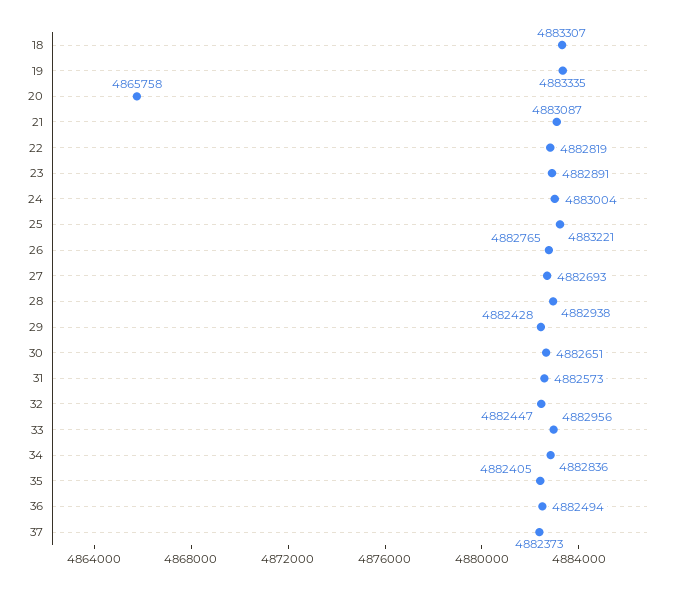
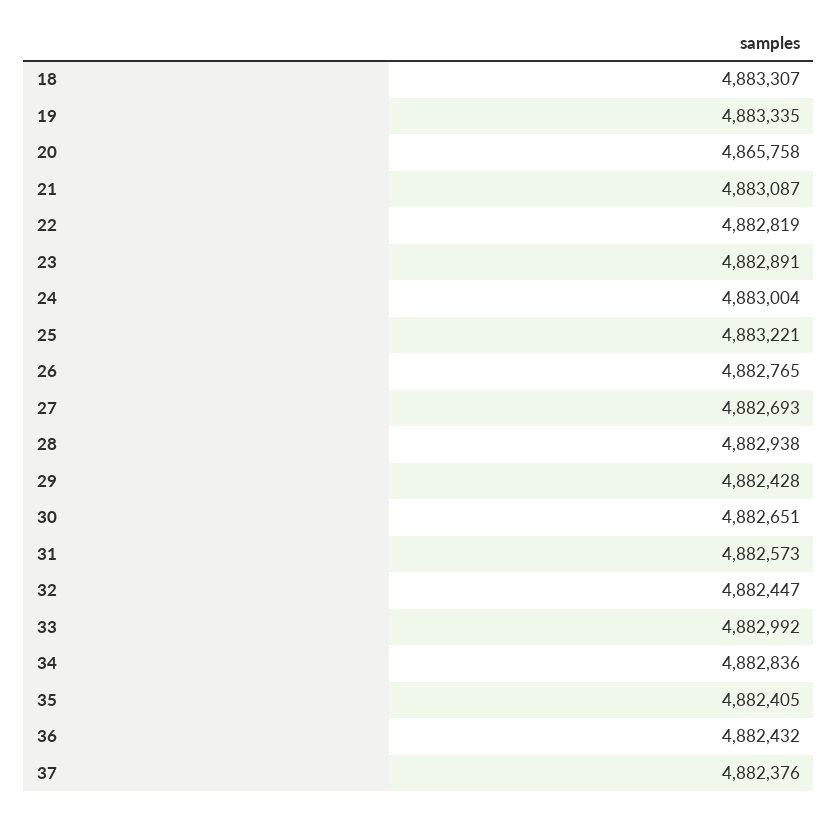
33: 4882956 -> 4882992
36: 4882494 -> 4882432
37: 4882373 -> 4882376

